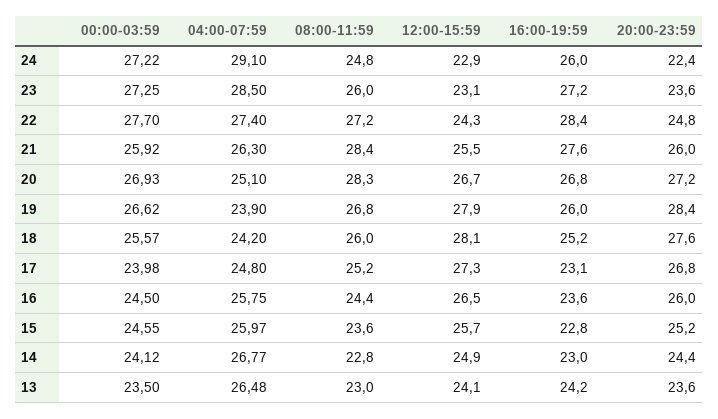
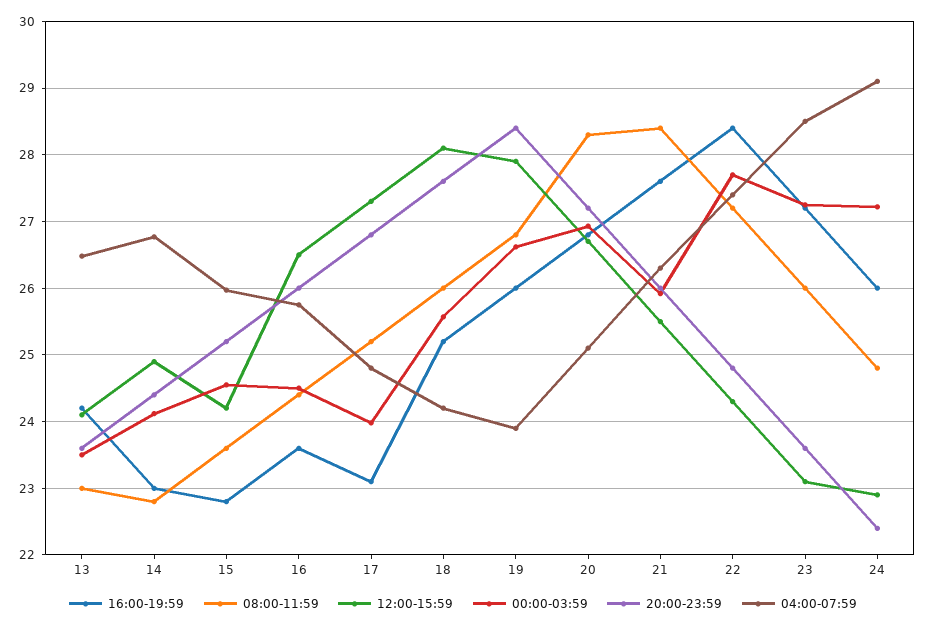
12:00-15:59, 15: 25.7 -> 24.2

